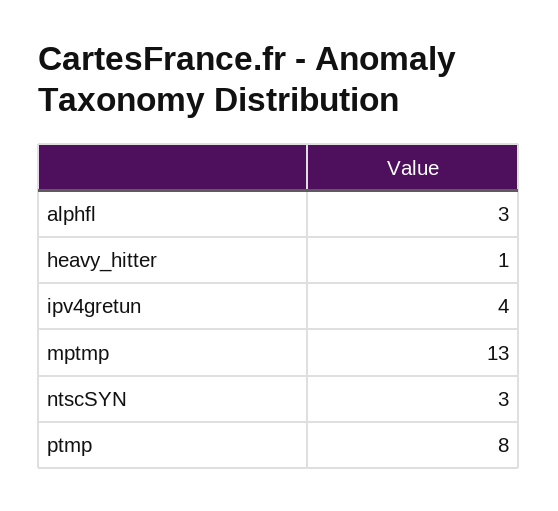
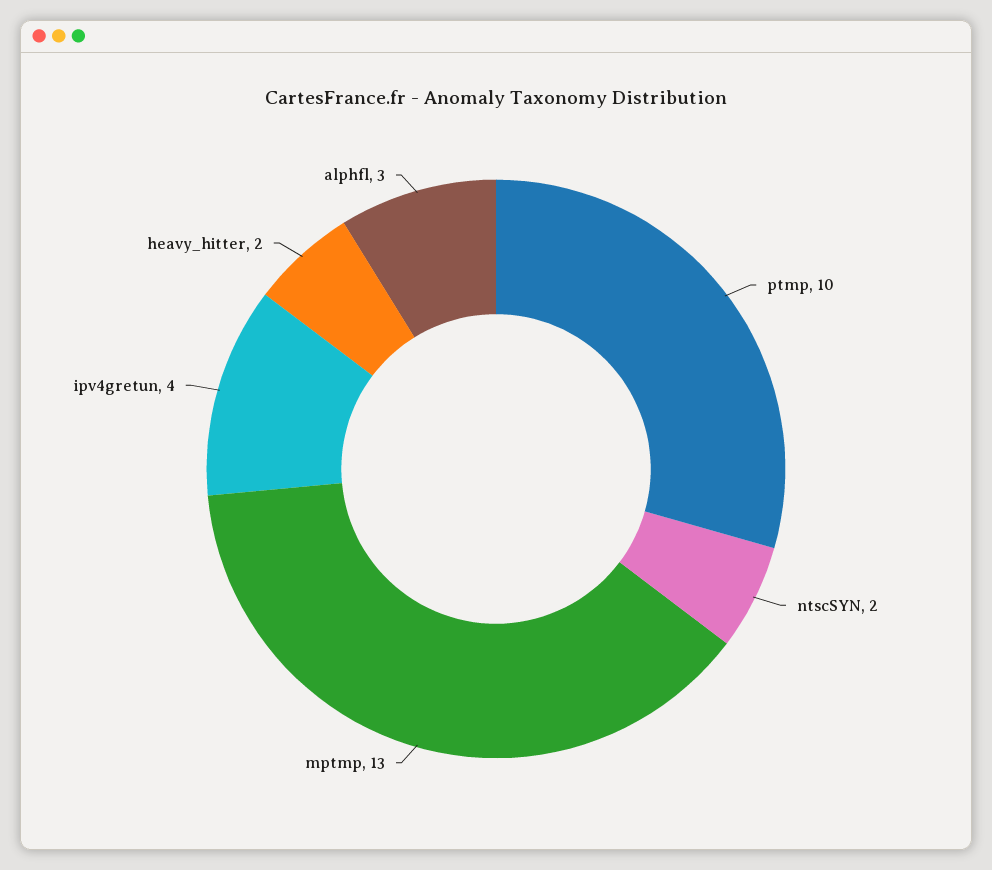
heavy_hitter: 1 -> 2
ntscSYN: 3 -> 2
ptmp: 8 -> 10

